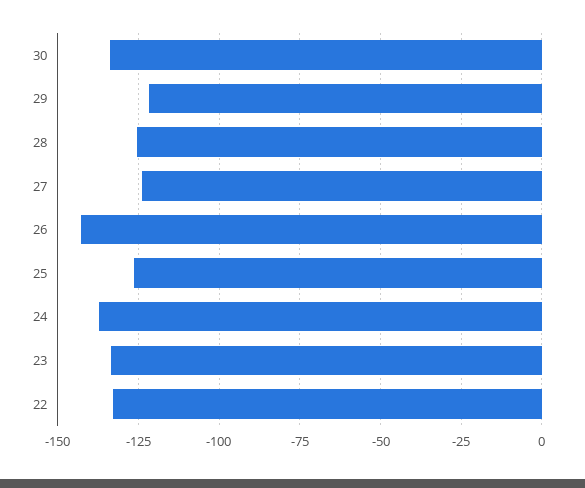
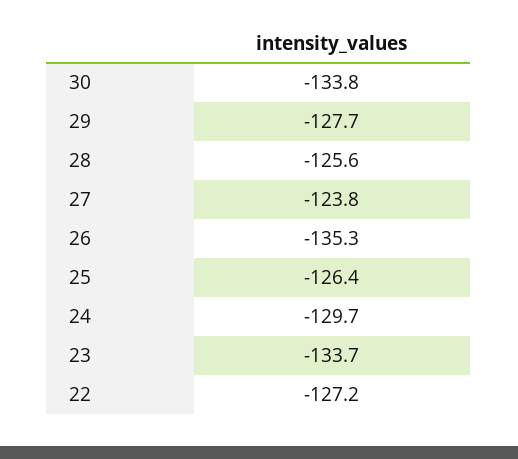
29: -122.5 -> -127.7
26: -142.5 -> -135.3
24: -137.5 -> -129.7
22: -132.5 -> -127.2

